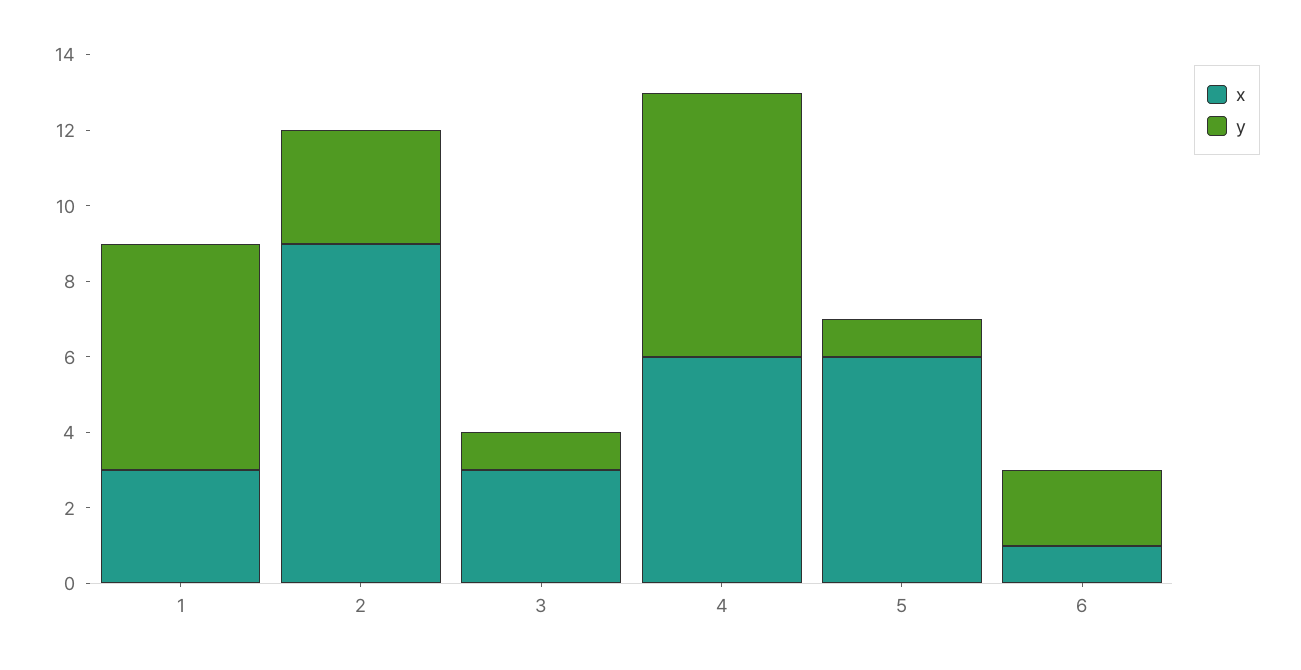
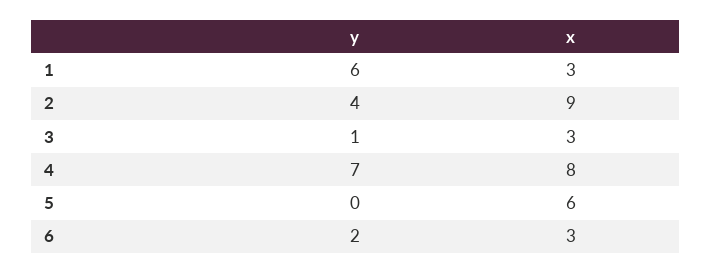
y, 2: 3 -> 4
x, 4: 6 -> 8
y, 5: 1 -> 0
x, 6: 1 -> 3

